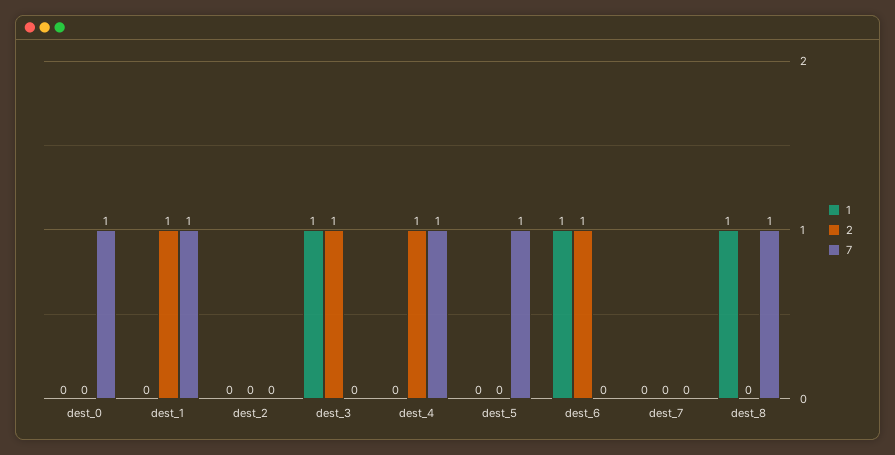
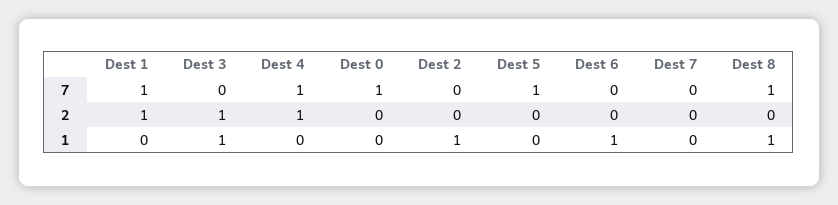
1, dest_2: 0 -> 1
2, dest_6: 1 -> 0

